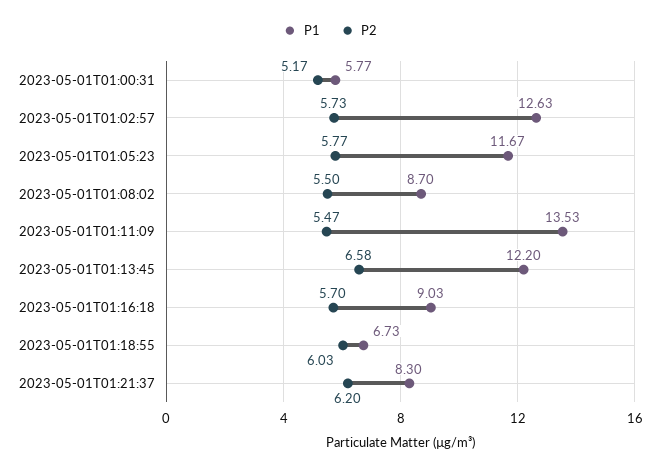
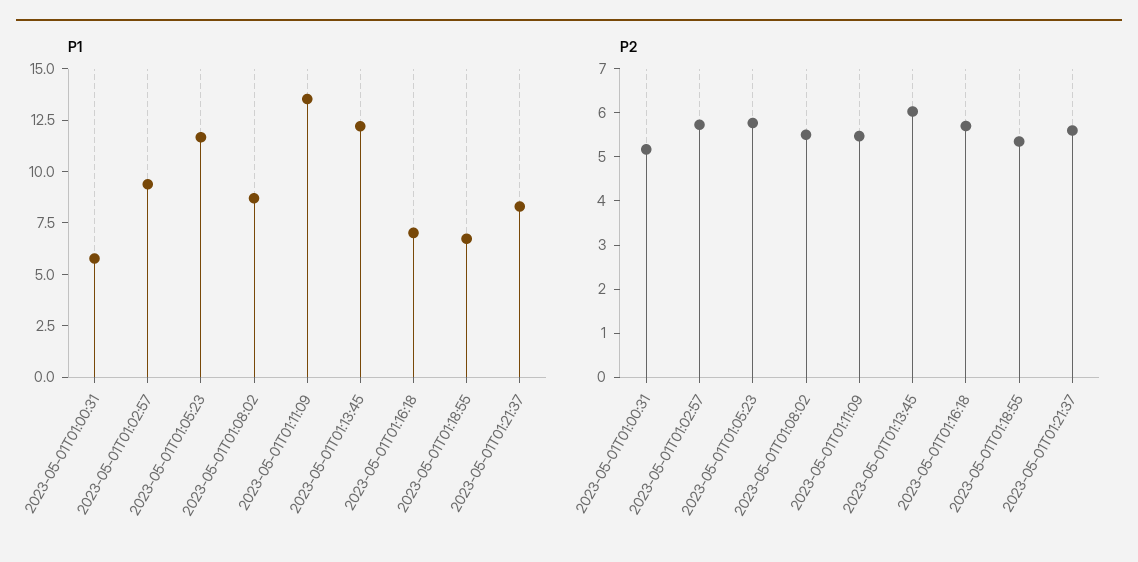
P1, 2023-05-01T01:02:57: 12.63 -> 9.5
P2, 2023-05-01T01:13:45: 6.58 -> 6
P1, 2023-05-01T01:16:18: 9.03 -> 7
P2, 2023-05-01T01:18:55: 6.03 -> 5.4
P2, 2023-05-01T01:21:37: 6.2 -> 5.6

